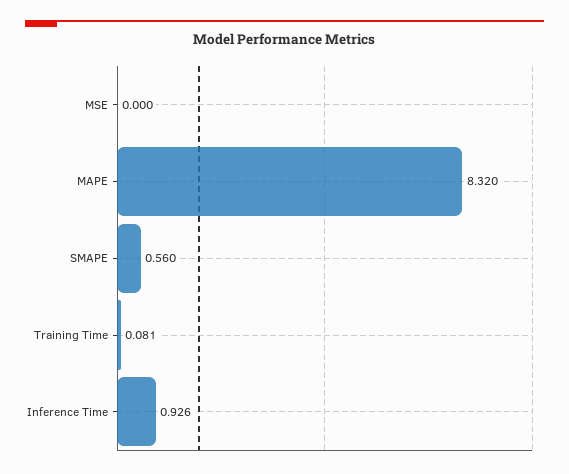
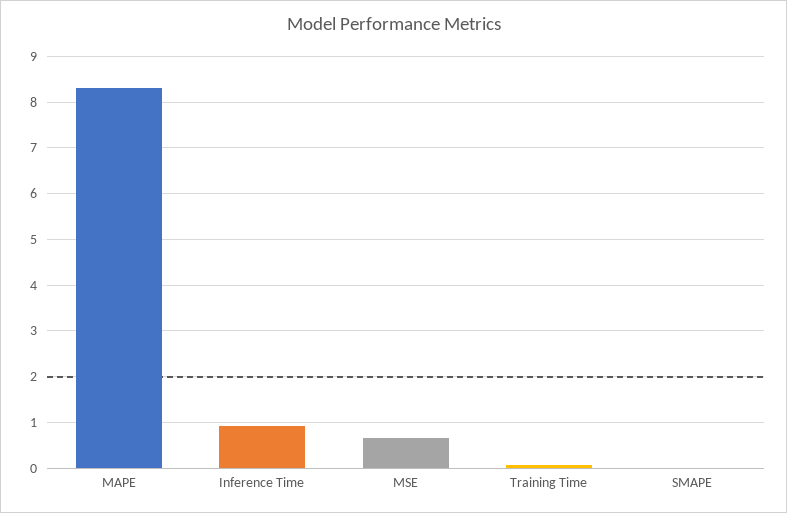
MSE: 0 -> 0.6
SMAPE: 0.56 -> 0

